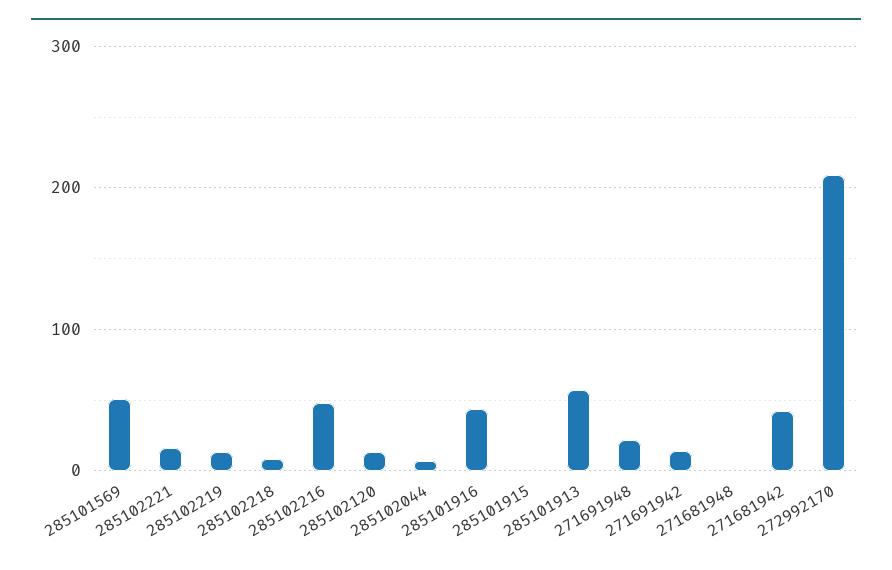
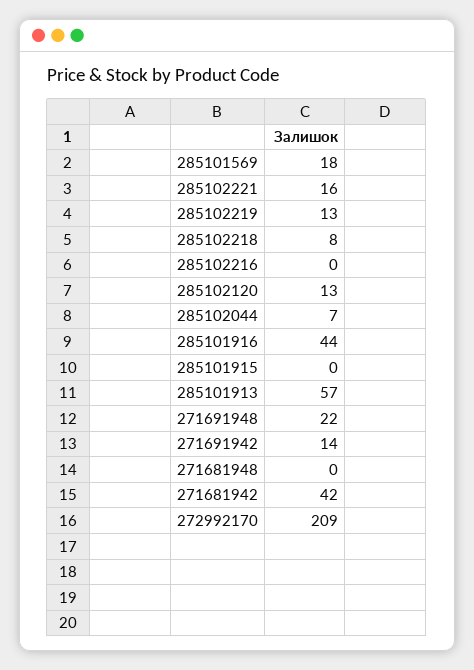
285101569: 50 -> 18
285102216: 50 -> 0

